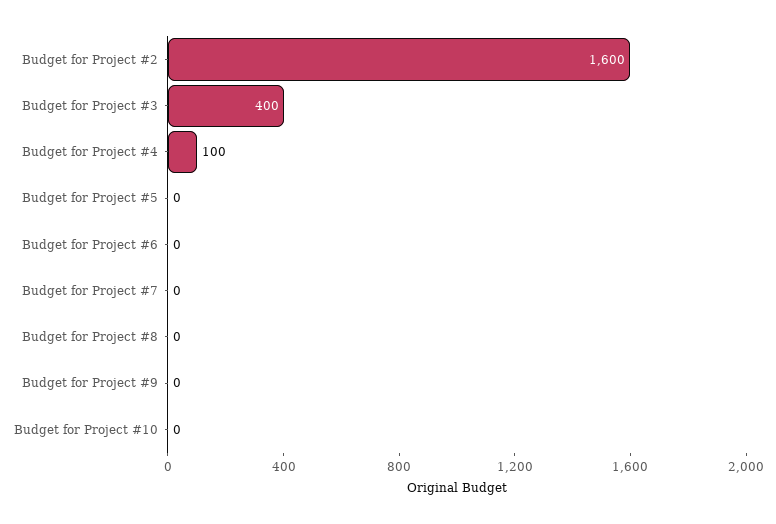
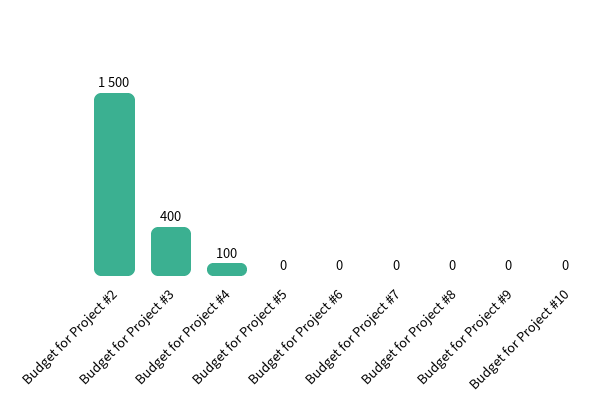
Budget for Project #2: 1600 -> 1500

